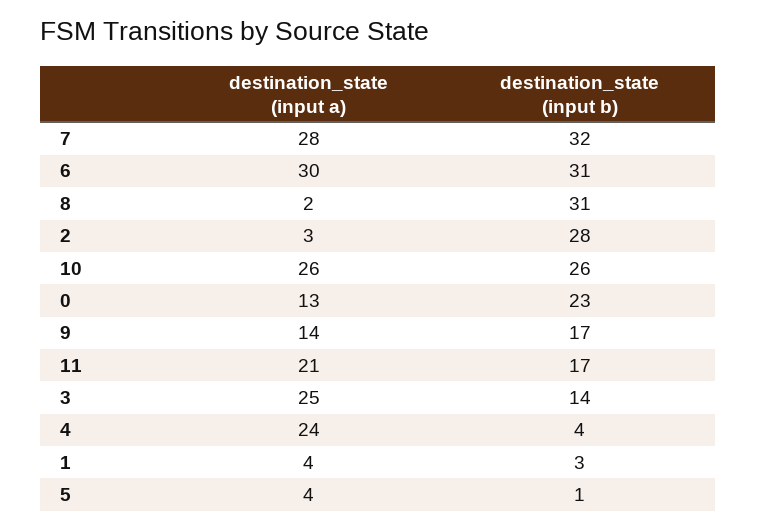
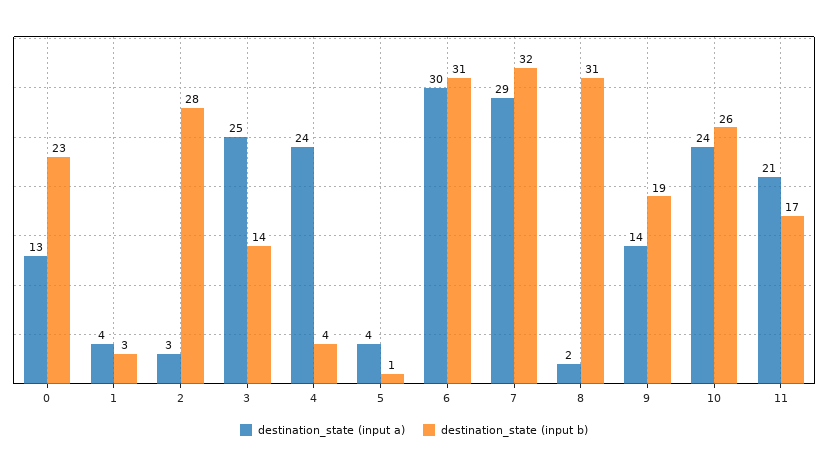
destination_state (input a), 7: 28 -> 29
destination_state (input a), 10: 26 -> 24
destination_state (input b), 9: 17 -> 19

